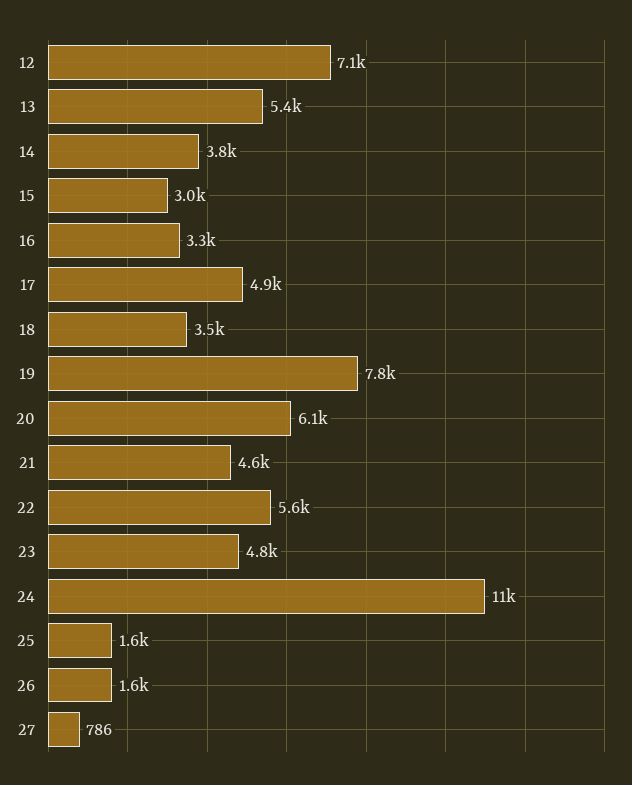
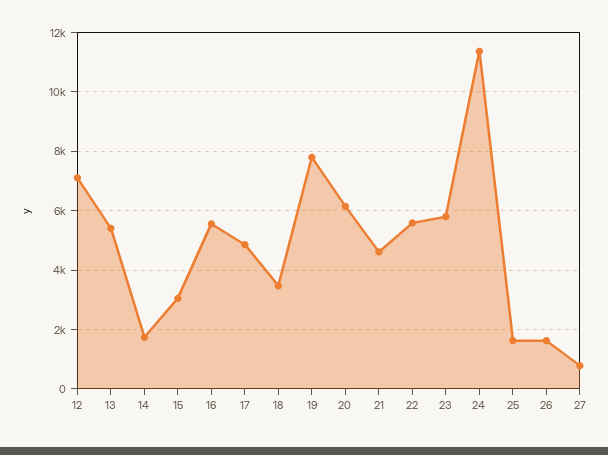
14: 3800 -> 1750
16: 3300 -> 5500
23: 4800 -> 5750

